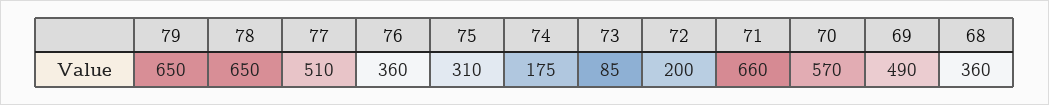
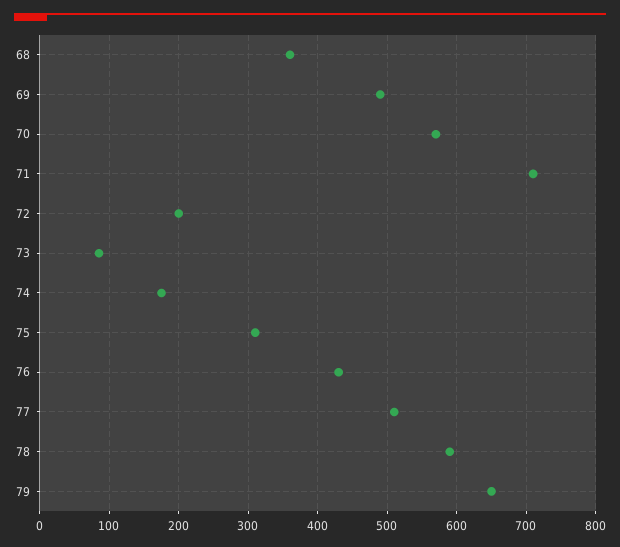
78: 650 -> 590
76: 360 -> 430
71: 660 -> 710

